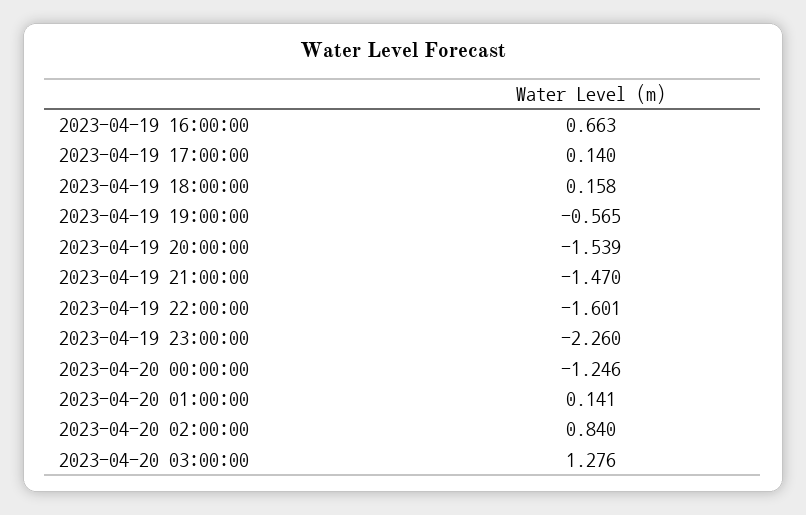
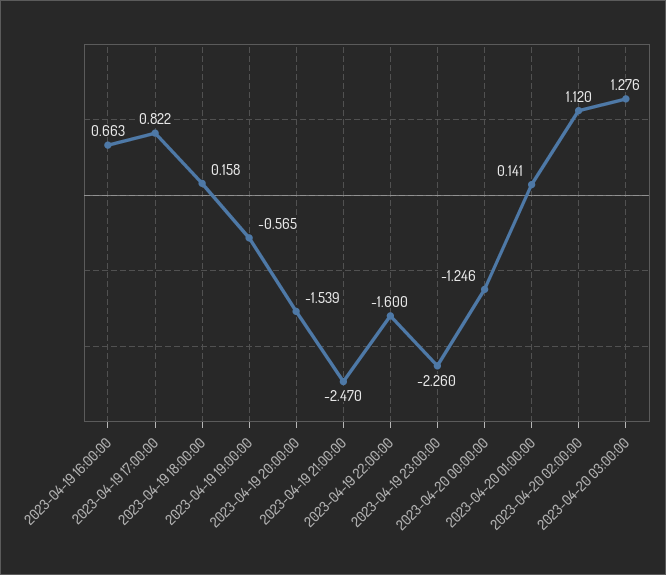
2023-04-19 17:00:00: 0.14 -> 0.822
2023-04-19 21:00:00: -1.47 -> -2.47
2023-04-19 22:00:00: -1.601 -> -1.6
2023-04-20 02:00:00: 0.84 -> 1.12

